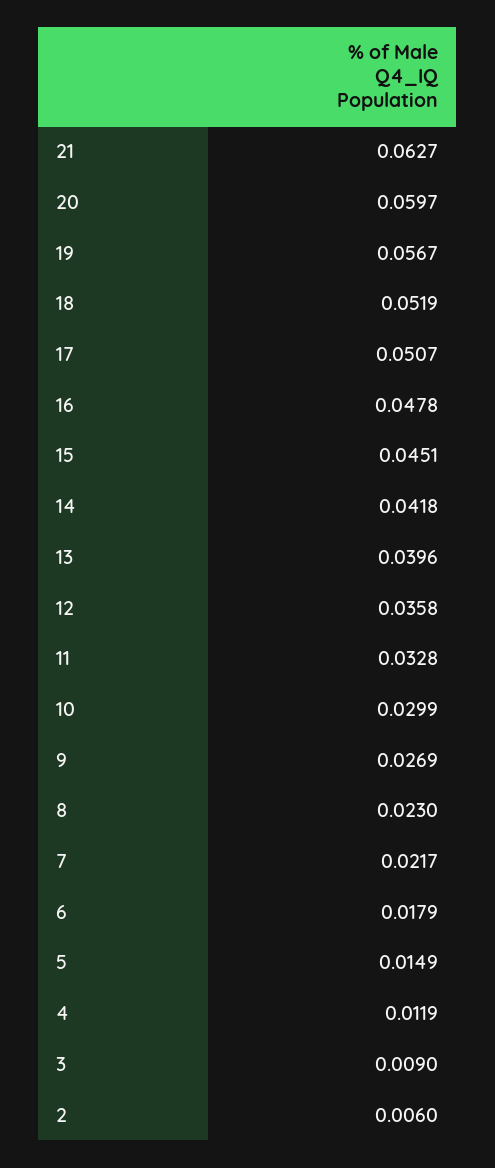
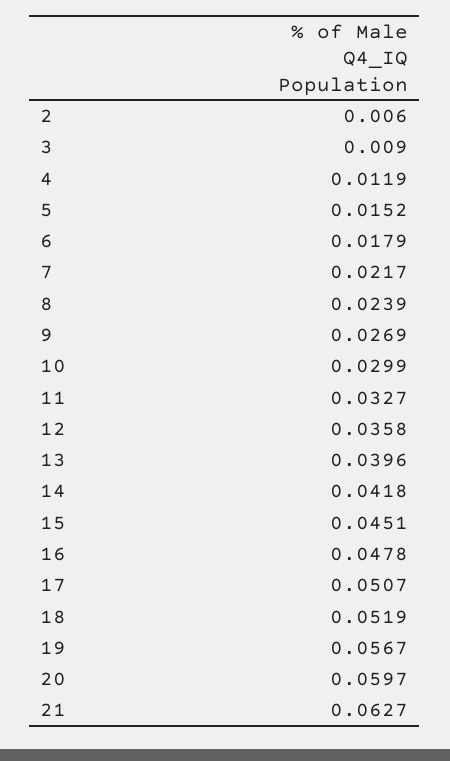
11: 0.0328 -> 0.0327
8: 0.023 -> 0.0239
5: 0.0149 -> 0.0152

